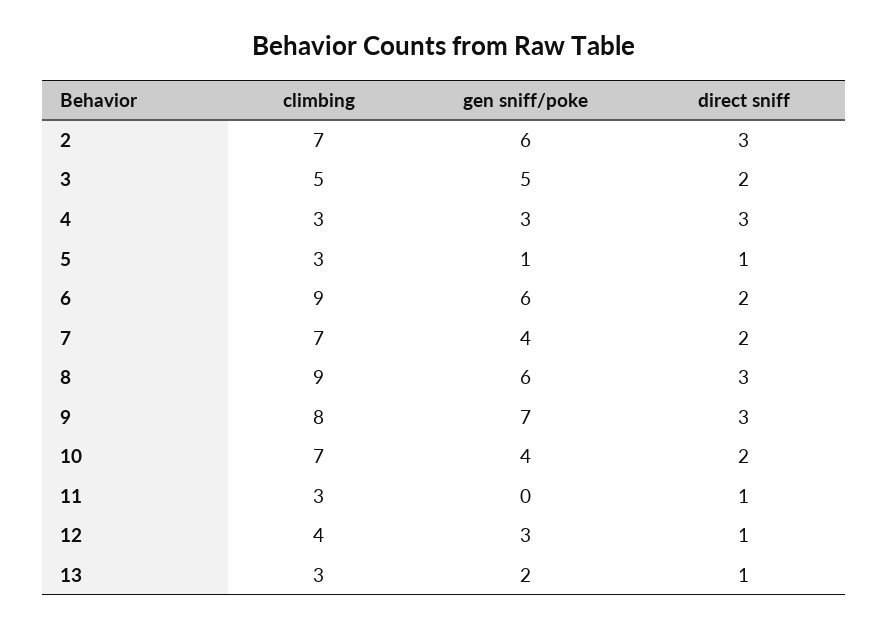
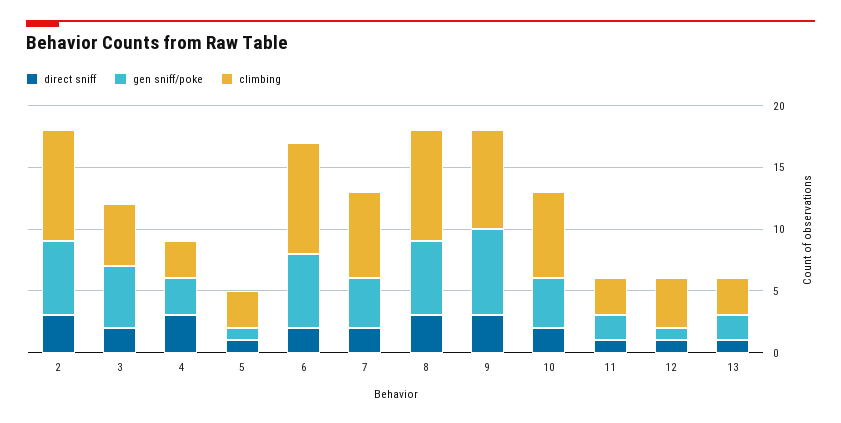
climbing, 2: 7 -> 9
gen sniff/poke, 11: 0 -> 2
gen sniff/poke, 12: 3 -> 1

